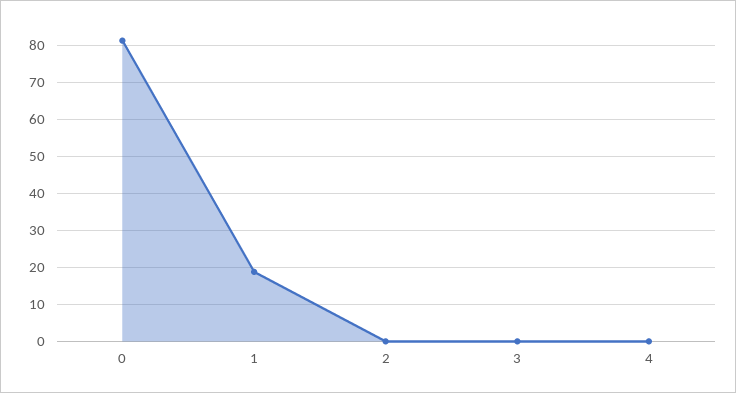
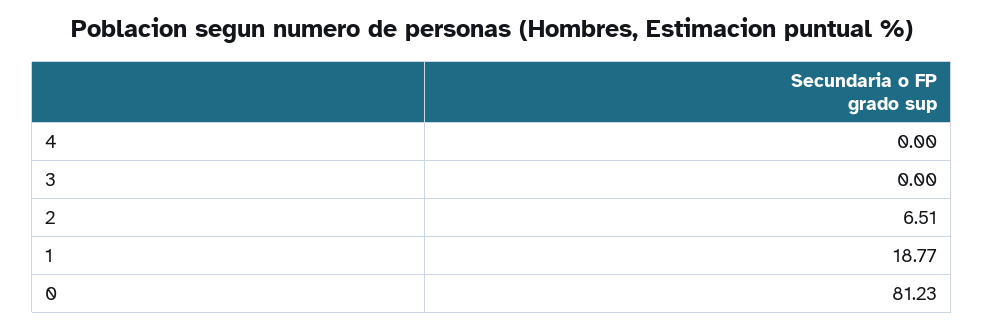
2: 0 -> 6.51

